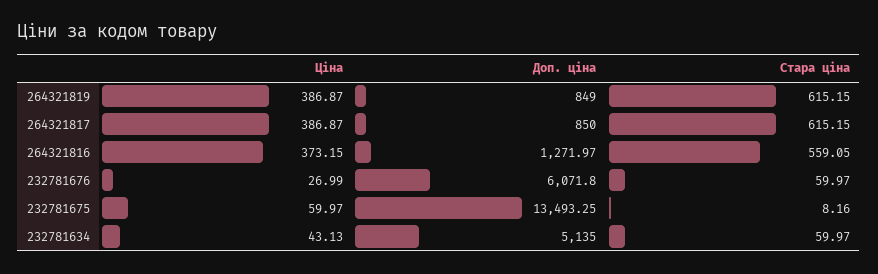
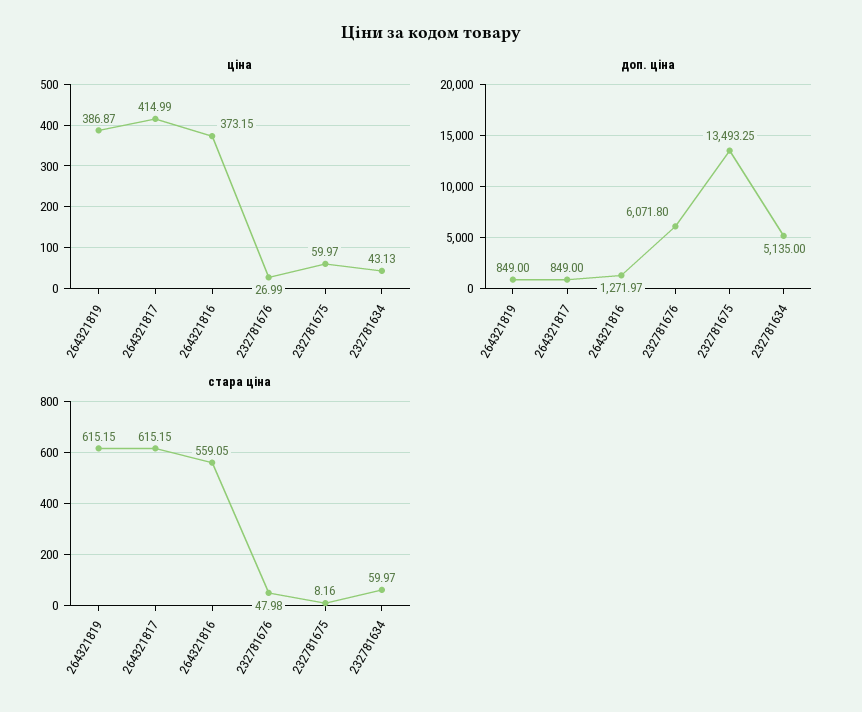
Ціна, 264321817: 386.87 -> 414.99
Доп. ціна, 264321817: 850 -> 849
Стара ціна, 232781676: 59.97 -> 47.98

